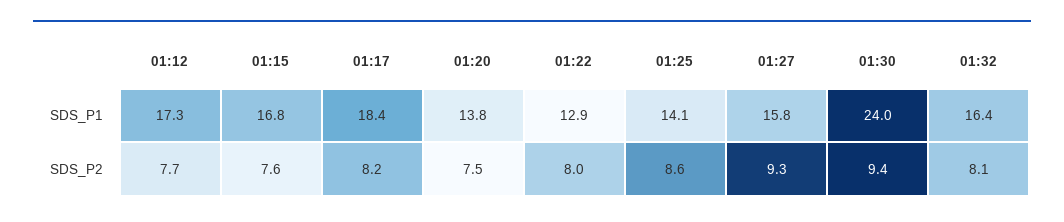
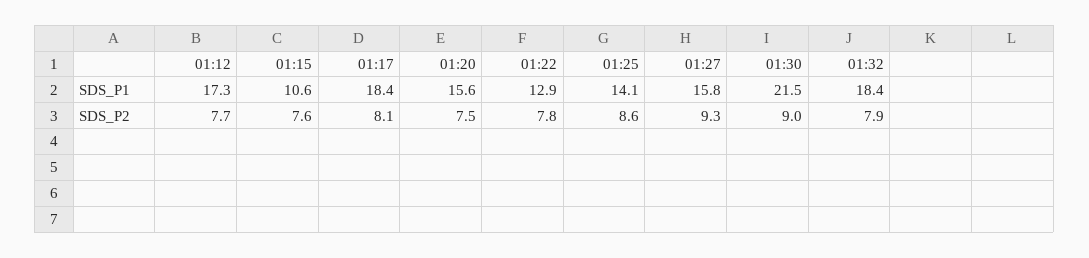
01:15, SDS_P1: 16.8 -> 10.6
01:20, SDS_P1: 13.8 -> 15.6
01:30, SDS_P1: 24 -> 21.5
01:32, SDS_P1: 16.4 -> 18.4
01:17, SDS_P2: 8.2 -> 8.1
01:22, SDS_P2: 8 -> 7.8
01:30, SDS_P2: 9.4 -> 9
01:32, SDS_P2: 8.1 -> 7.9

